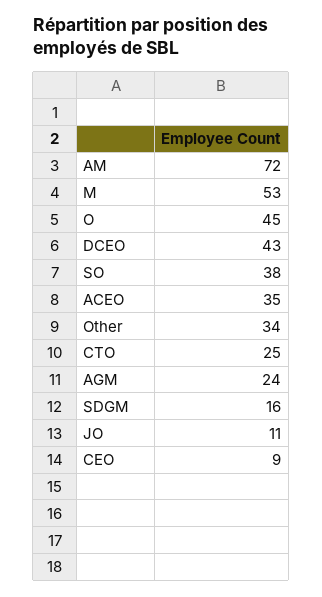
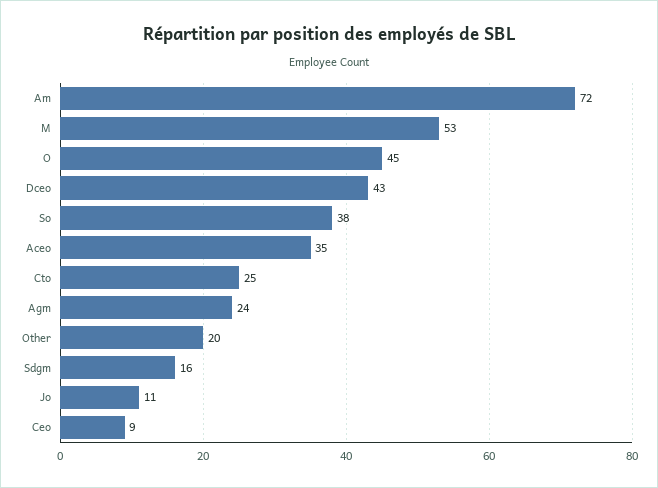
Other: 34 -> 20

